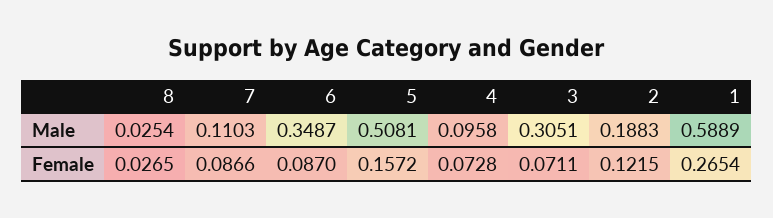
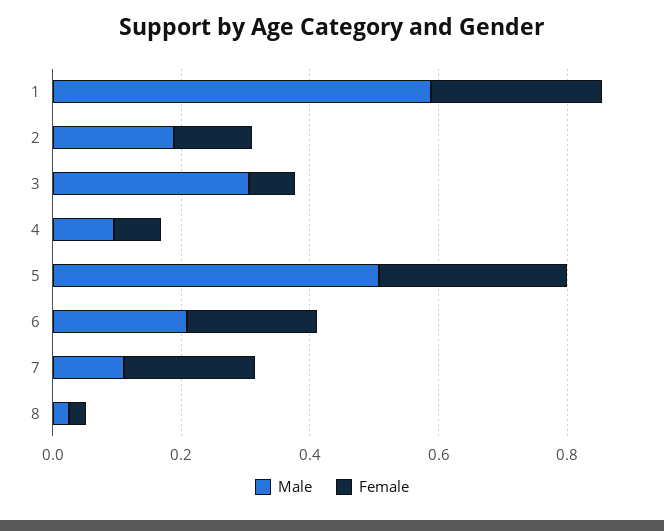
Male, 6: 0.3487 -> 0.2
Female, 7: 0.0866 -> 0.2
Female, 6: 0.087 -> 0.2
Female, 5: 0.1572 -> 0.3

